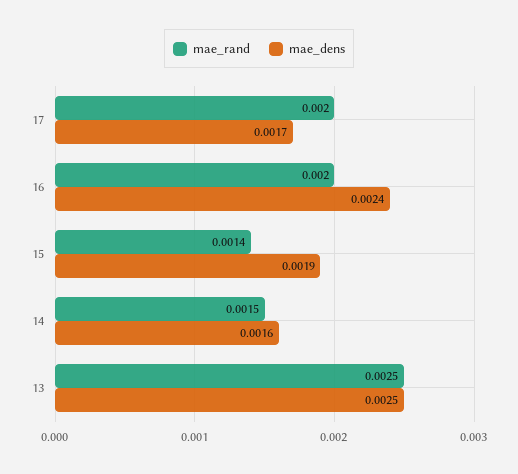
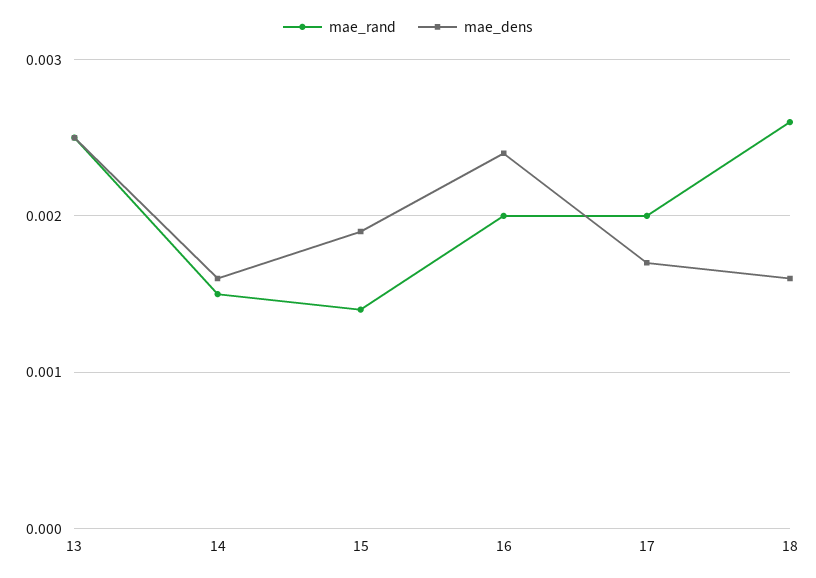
mae_rand, 18: none -> 0.0026
mae_dens, 18: none -> 0.0016

